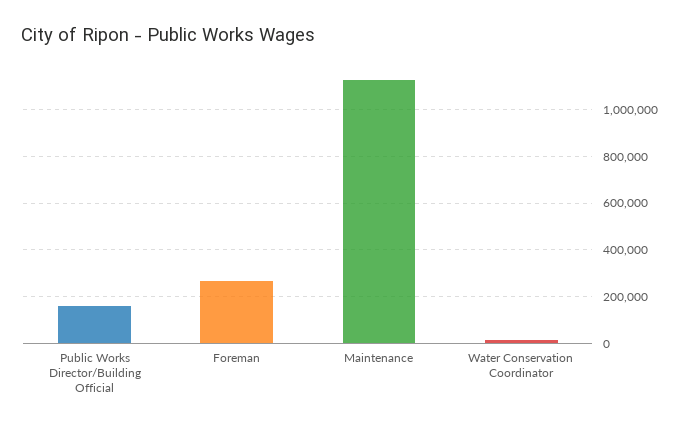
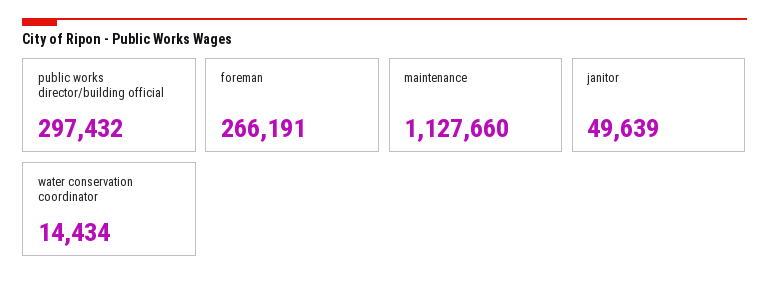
Public Works Director/Building Official: 150000 -> 297432
janitor: none -> 49639

